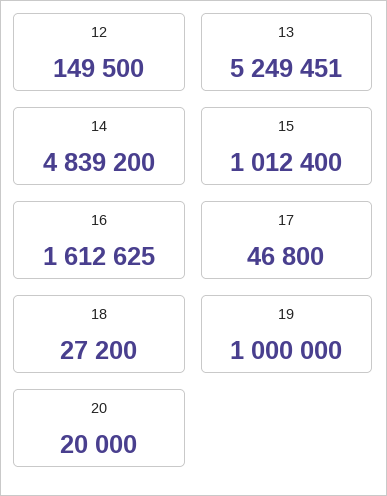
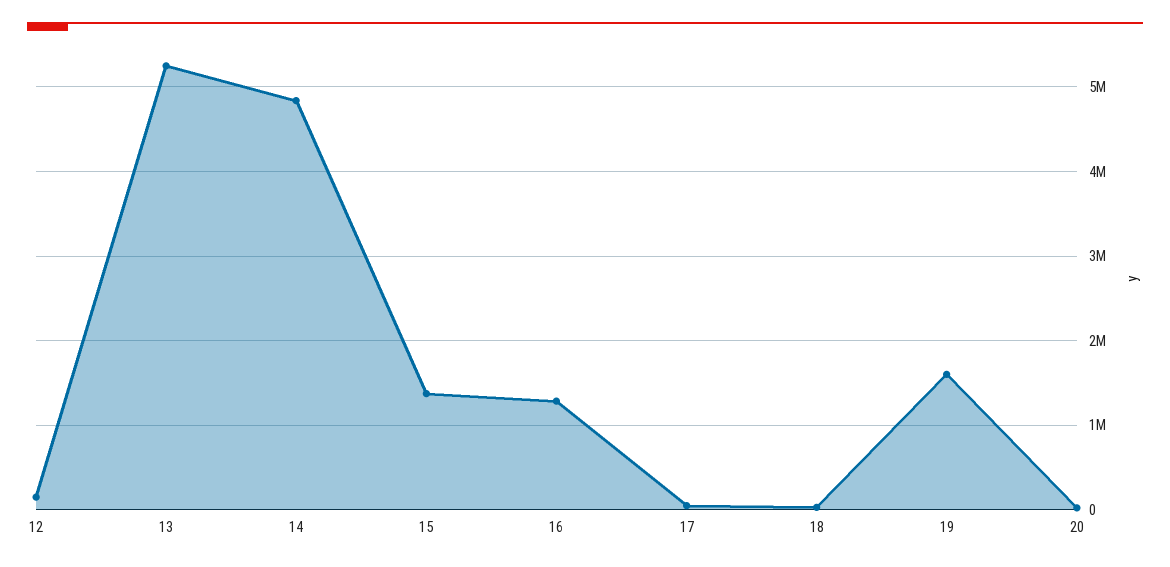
15: 1012400 -> 1400000
16: 1612625 -> 1300000
19: 1000000 -> 1600000

